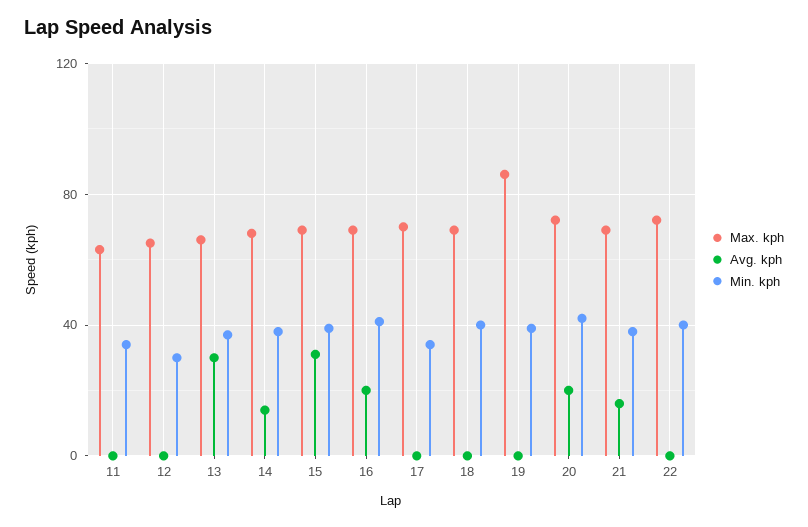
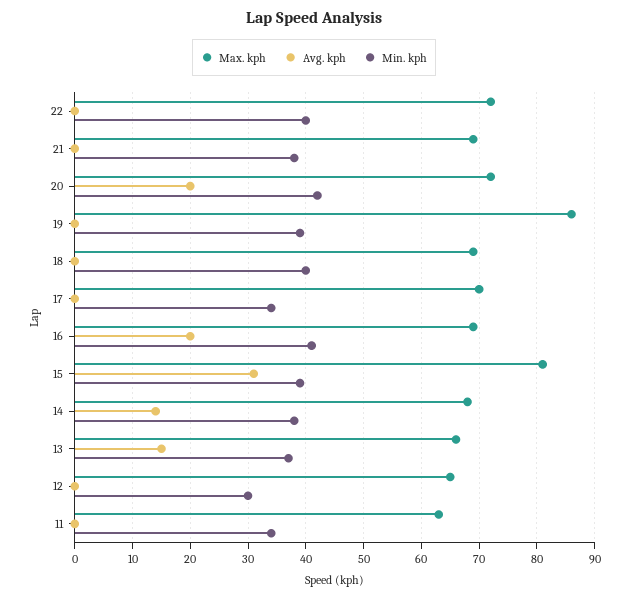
Avg. kph, 13: 30 -> 15
Max. kph, 15: 70 -> 80
Avg. kph, 21: 15 -> 0

